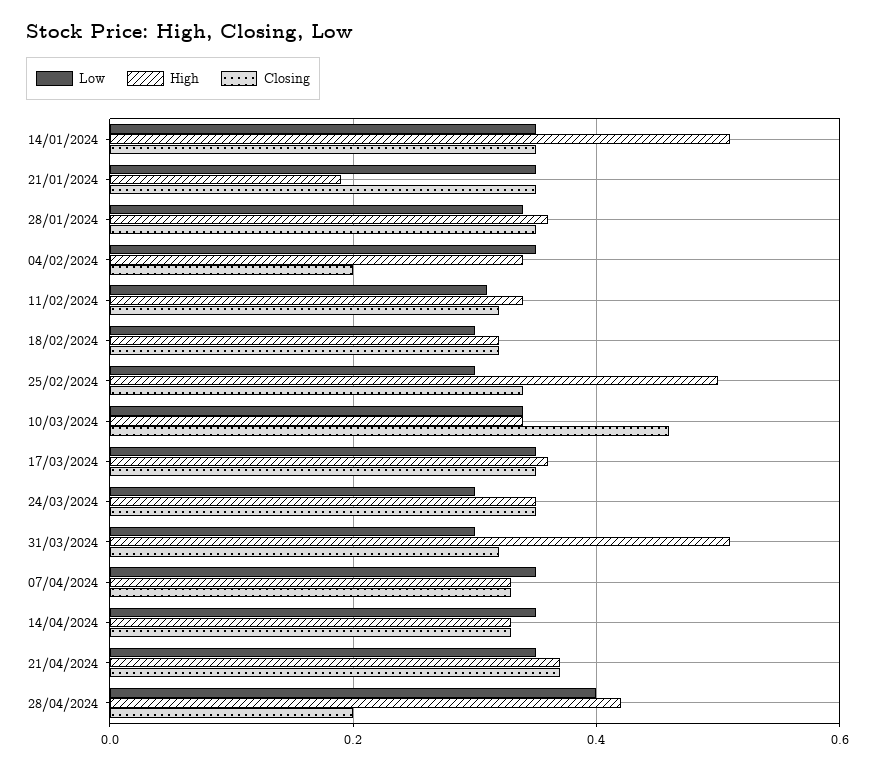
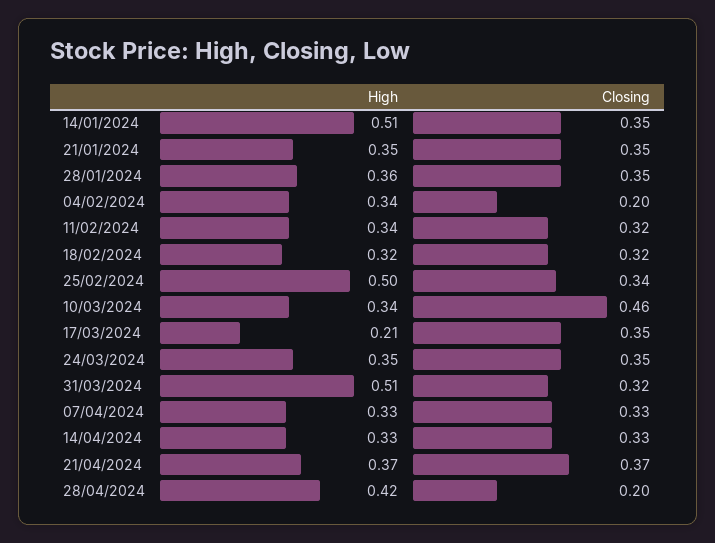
Low, 14/01/2024: 0.35 -> none
Low, 21/01/2024: 0.35 -> none
High, 21/01/2024: 0.2 -> 0.35
Low, 28/01/2024: 0.35 -> none
Low, 04/02/2024: 0.35 -> none
Low, 11/02/2024: 0.3 -> none
Low, 18/02/2024: 0.3 -> none
Low, 25/02/2024: 0.3 -> none
Low, 10/03/2024: 0.35 -> none
Low, 17/03/2024: 0.35 -> none
High, 17/03/2024: 0.35 -> 0.21
Low, 24/03/2024: 0.3 -> none
Low, 31/03/2024: 0.3 -> none
Low, 07/04/2024: 0.35 -> none
Low, 14/04/2024: 0.35 -> none
Low, 21/04/2024: 0.35 -> none
Low, 28/04/2024: 0.4 -> none

